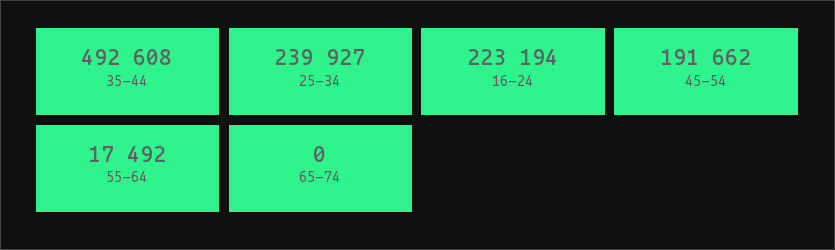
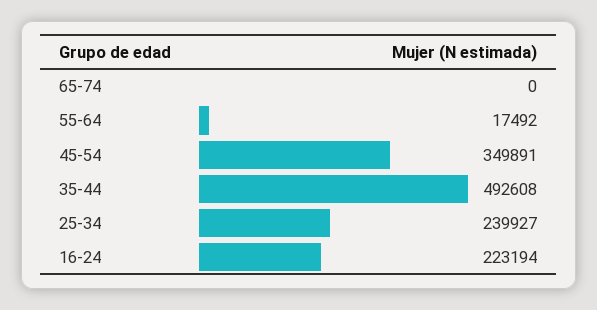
45-54: 191662 -> 349891

